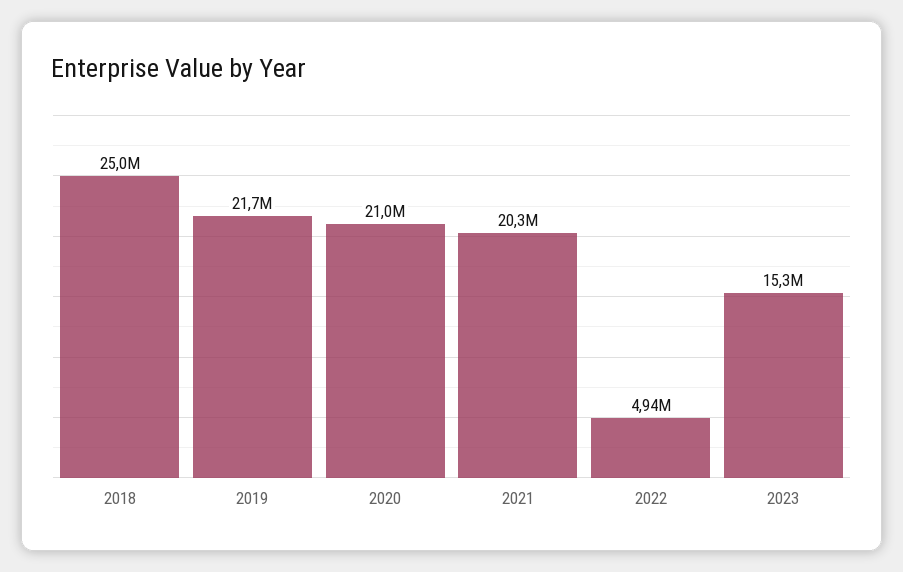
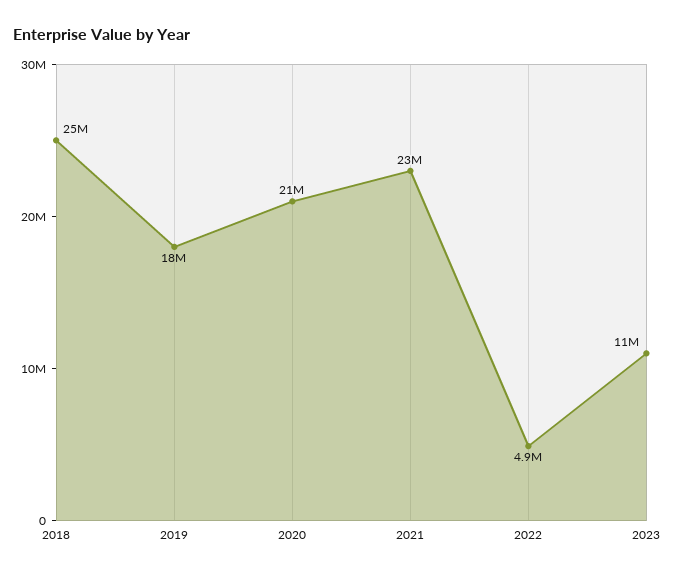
2019: 21700000 -> 18000000
2021: 20300000 -> 23000000
2023: 15300000 -> 11000000

